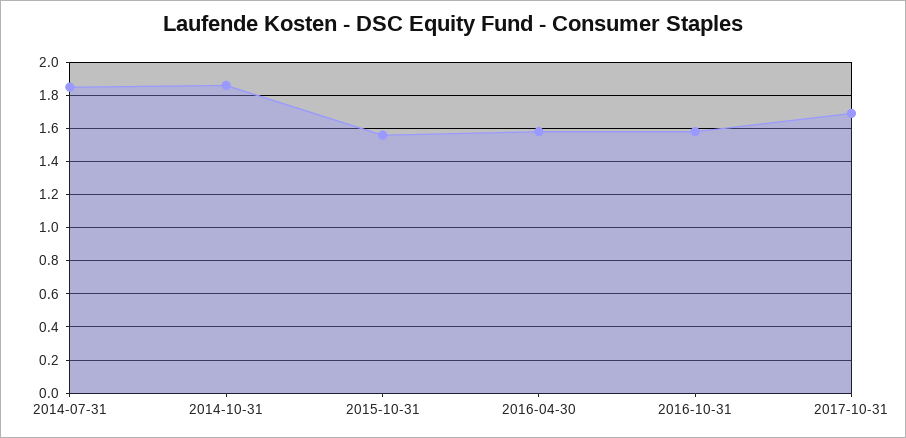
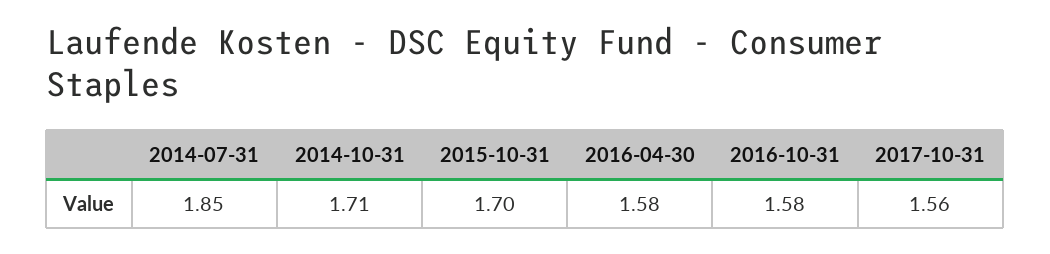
2014-10-31: 1.85 -> 1.71
2015-10-31: 1.55 -> 1.7
2017-10-31: 1.7 -> 1.56

